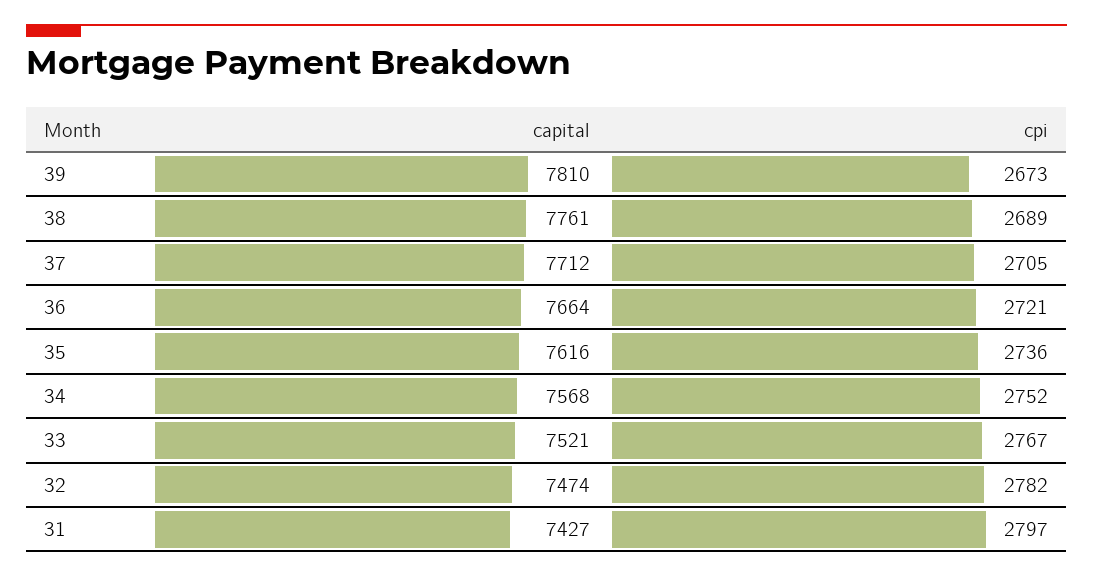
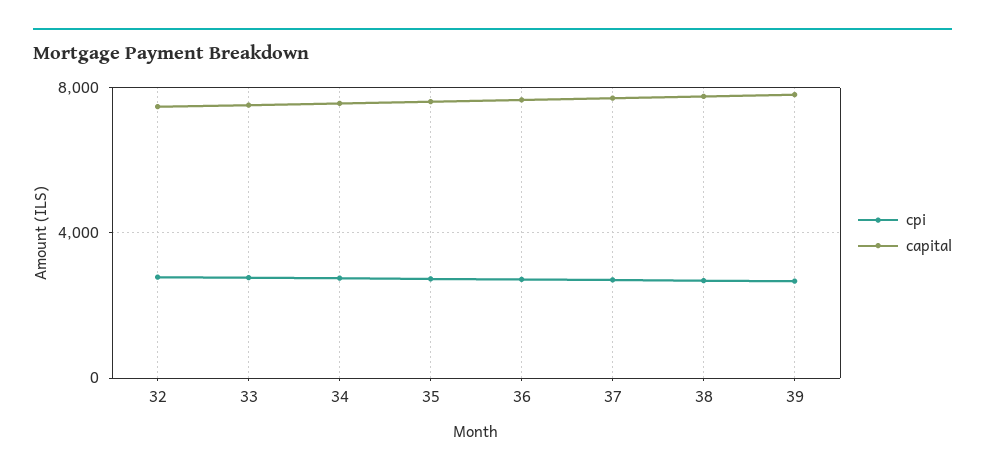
capital, 31: 7427 -> none
cpi, 31: 2797 -> none

